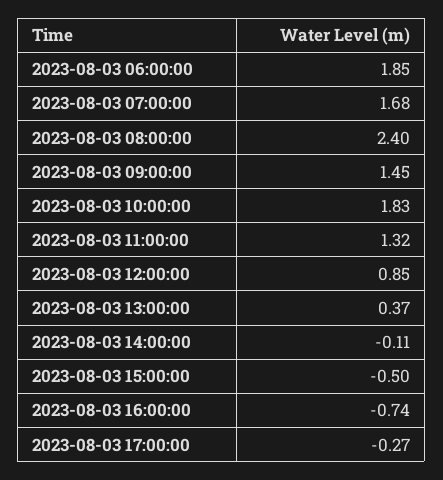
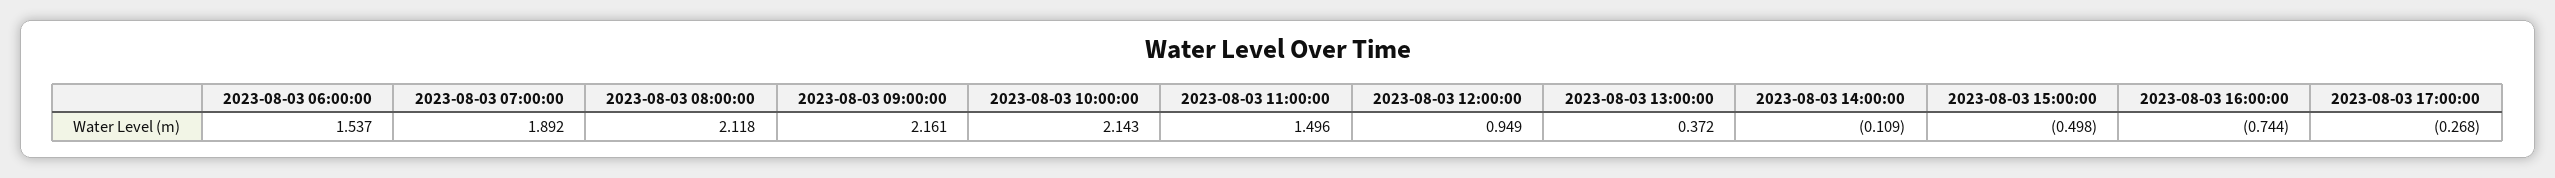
2023-08-03 06:00:00: 1.85 -> 1.537
2023-08-03 07:00:00: 1.68 -> 1.892
2023-08-03 08:00:00: 2.4 -> 2.118
2023-08-03 09:00:00: 1.45 -> 2.161
2023-08-03 10:00:00: 1.83 -> 2.143
2023-08-03 11:00:00: 1.32 -> 1.496
2023-08-03 12:00:00: 0.85 -> 0.949

